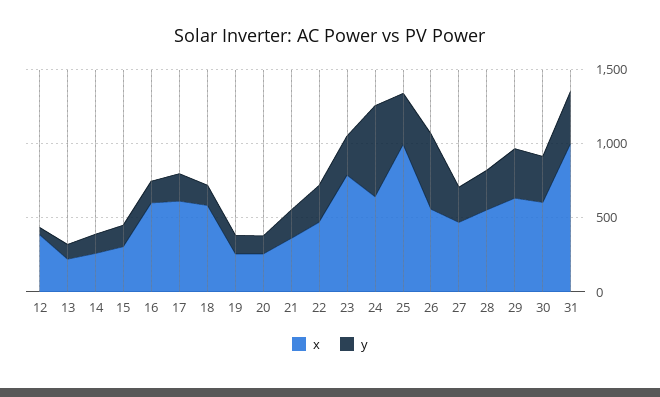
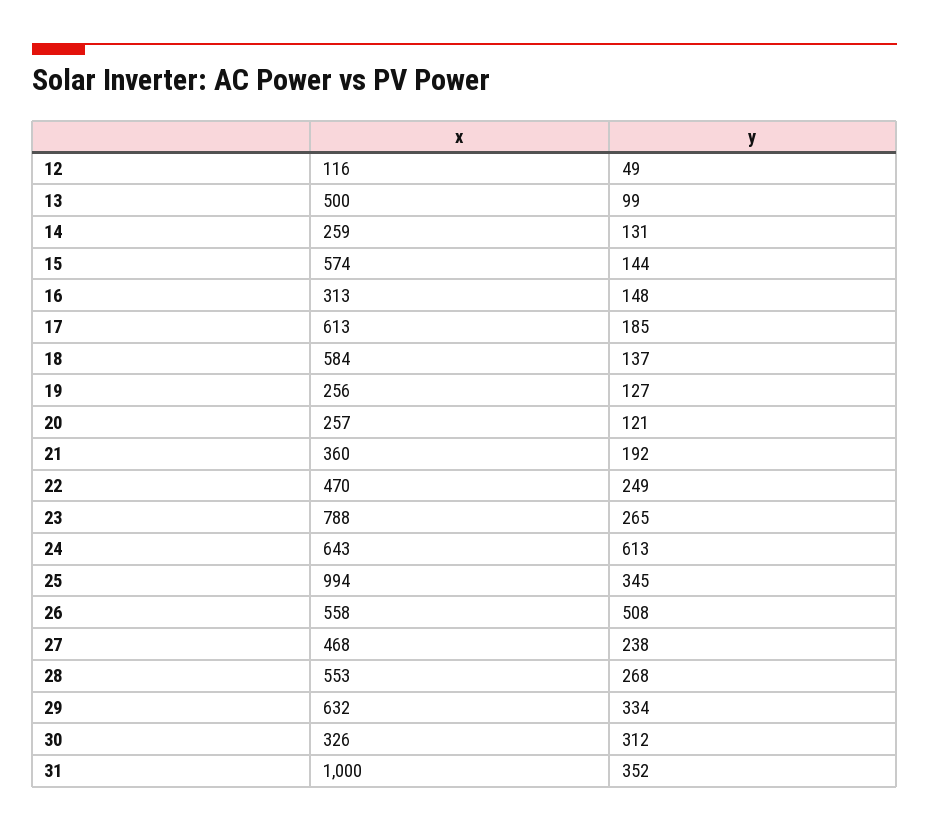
x, 12: 400 -> 116
x, 13: 200 -> 500
x, 15: 300 -> 574
x, 16: 600 -> 313
x, 30: 600 -> 326

